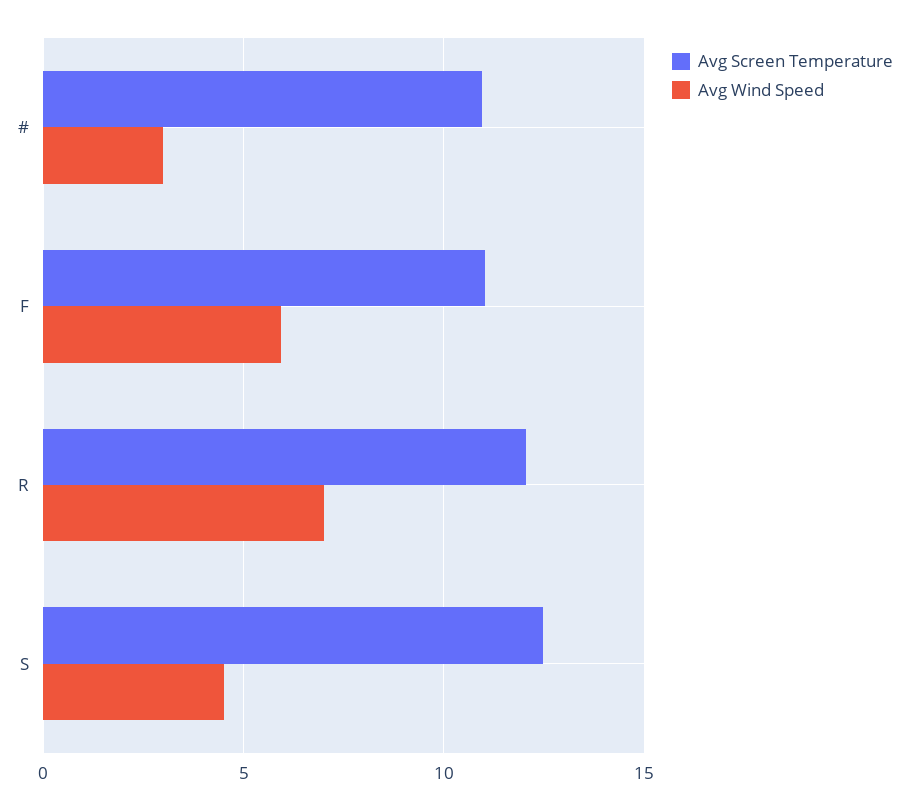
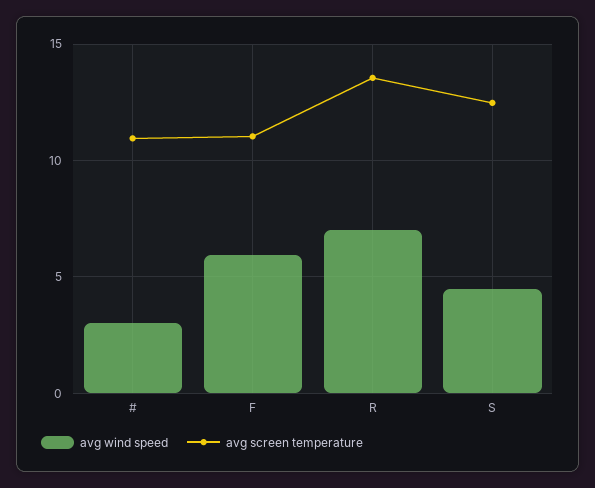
Avg Screen Temperature, R: 12 -> 13.5

